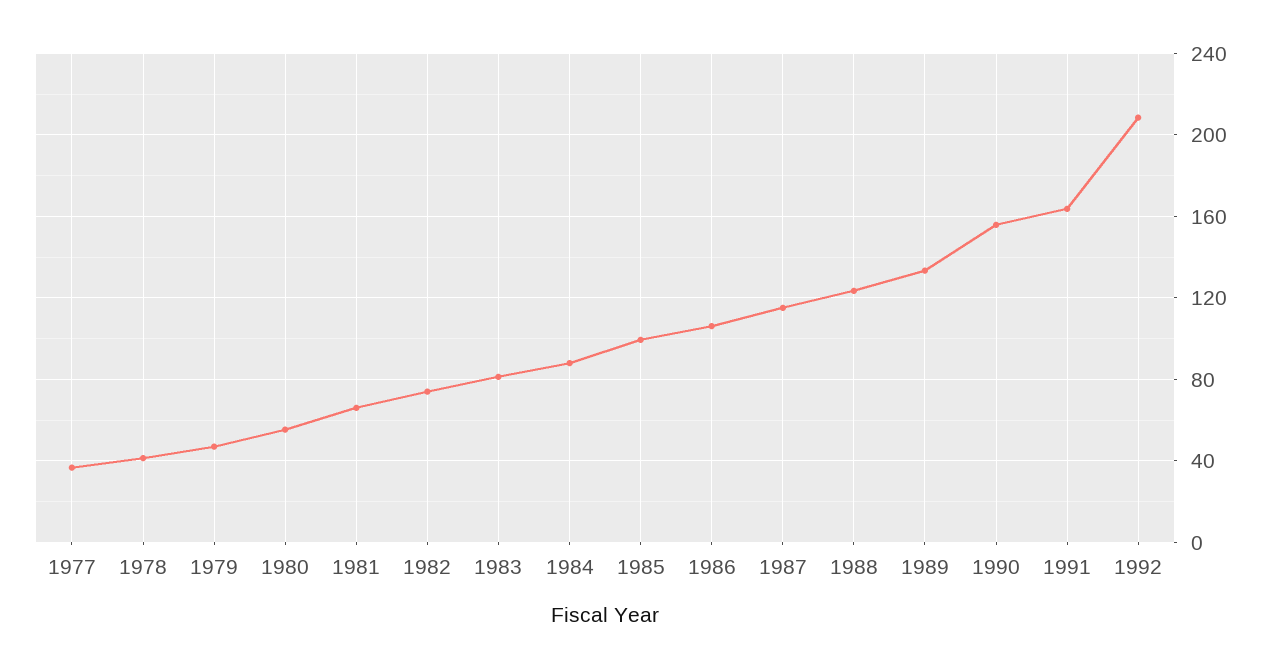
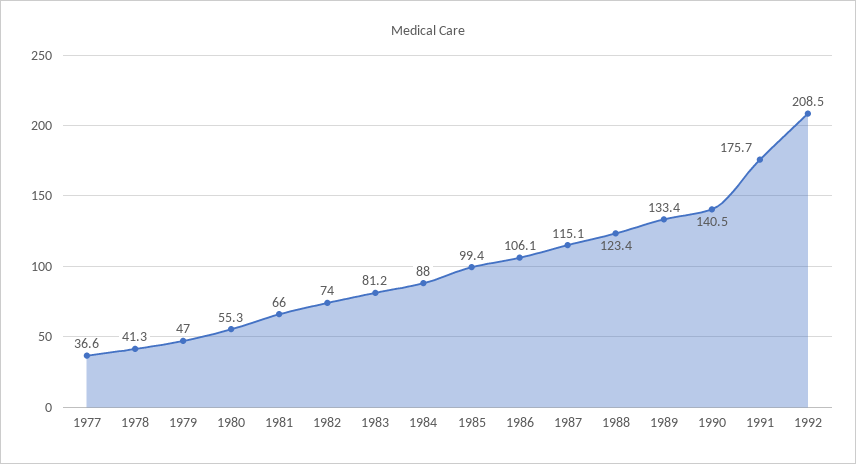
1990: 155 -> 140.5
1991: 165 -> 175.7

